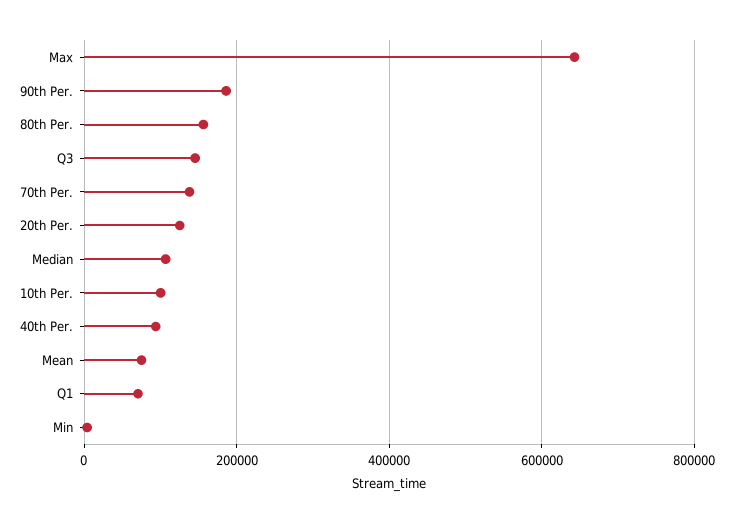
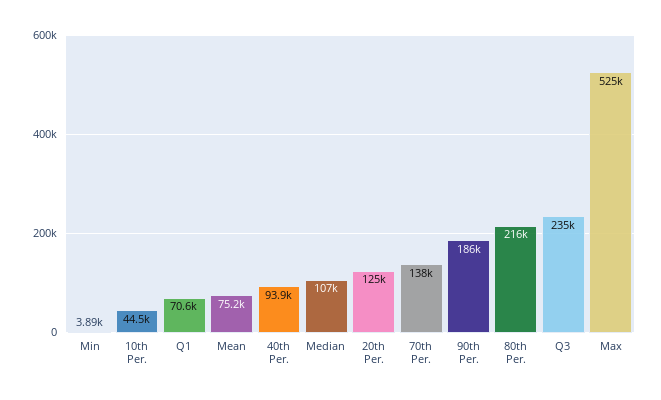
Max: 640000 -> 525000
80th Per.: 160000 -> 216000
Q3: 140000 -> 235000
10th Per.: 100000 -> 44500

